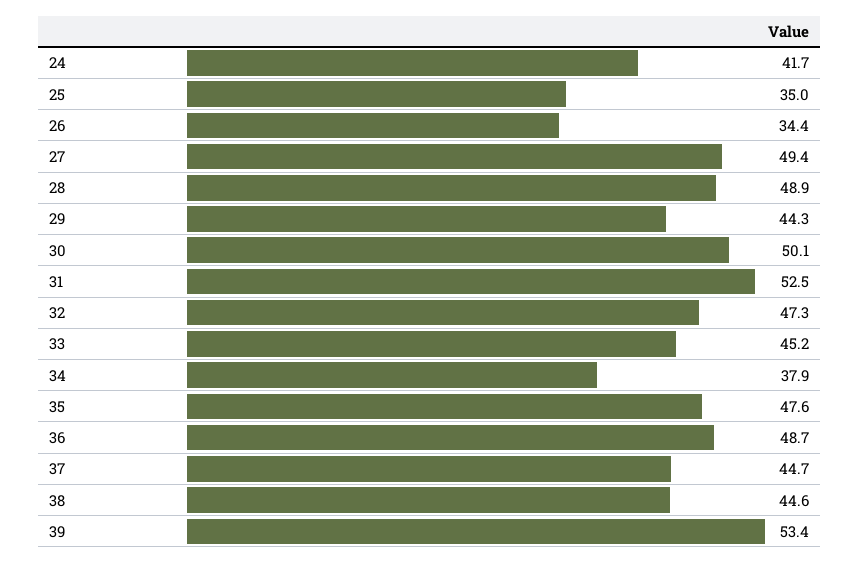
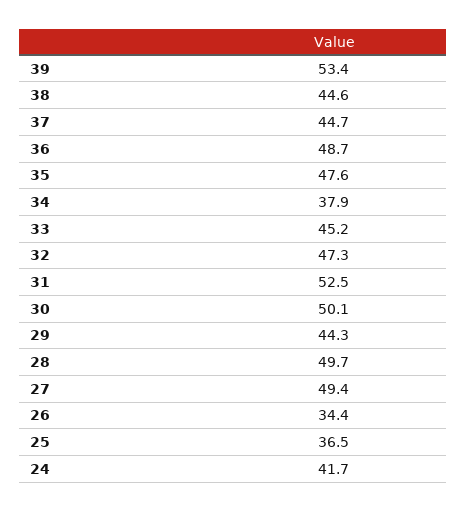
25: 35 -> 36.5
28: 48.9 -> 49.7

